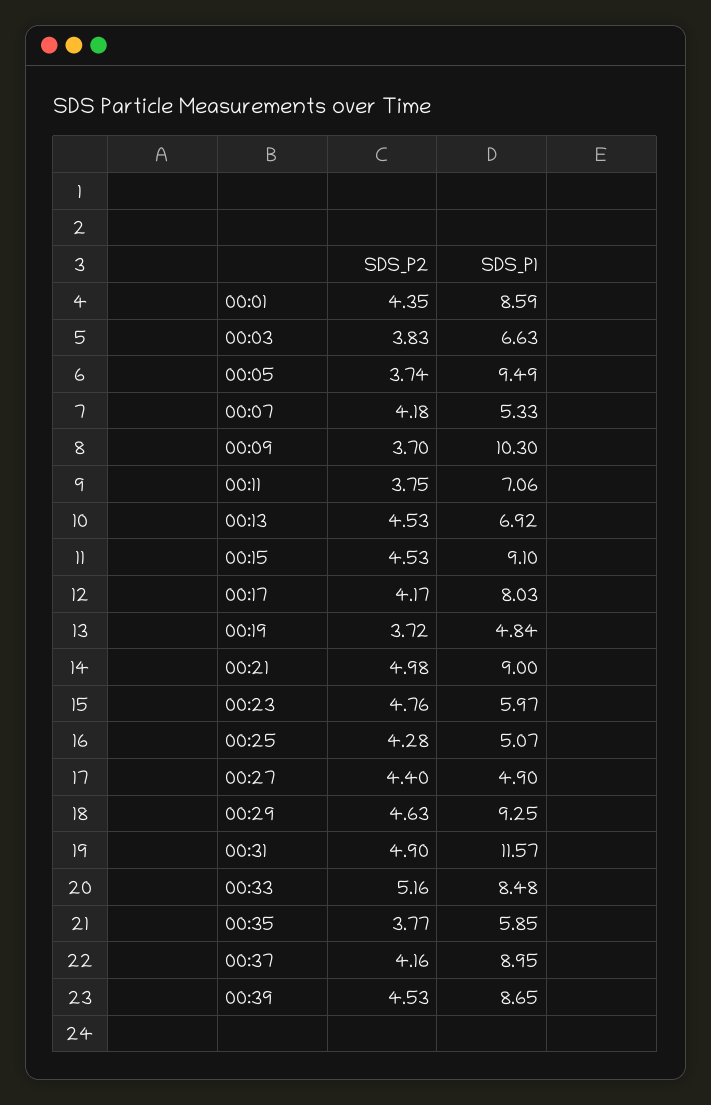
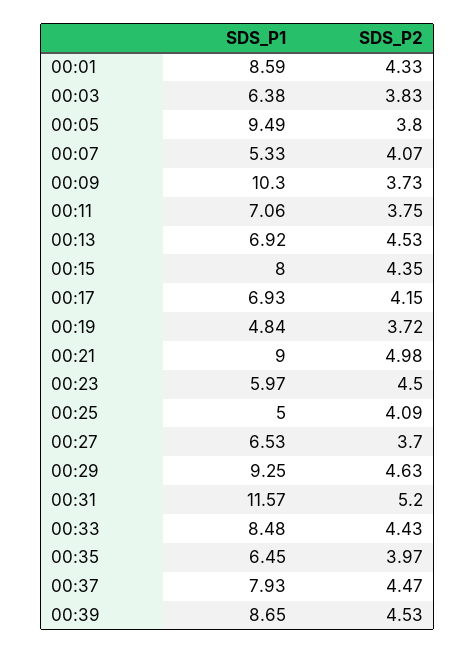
SDS_P2, 00:01: 4.35 -> 4.33
SDS_P1, 00:03: 6.63 -> 6.38
SDS_P2, 00:05: 3.74 -> 3.8
SDS_P2, 00:07: 4.18 -> 4.07
SDS_P2, 00:09: 3.7 -> 3.73
SDS_P2, 00:15: 4.53 -> 4.35
SDS_P1, 00:15: 9.1 -> 8
SDS_P2, 00:17: 4.17 -> 4.15
SDS_P1, 00:17: 8.03 -> 6.93
SDS_P2, 00:23: 4.76 -> 4.5
SDS_P2, 00:25: 4.28 -> 4.09
SDS_P1, 00:25: 5.07 -> 5
SDS_P2, 00:27: 4.4 -> 3.7
SDS_P1, 00:27: 4.9 -> 6.53
SDS_P2, 00:31: 4.9 -> 5.2
SDS_P2, 00:33: 5.16 -> 4.43
SDS_P2, 00:35: 3.77 -> 3.97
SDS_P1, 00:35: 5.85 -> 6.45
SDS_P2, 00:37: 4.16 -> 4.47
SDS_P1, 00:37: 8.95 -> 7.93

